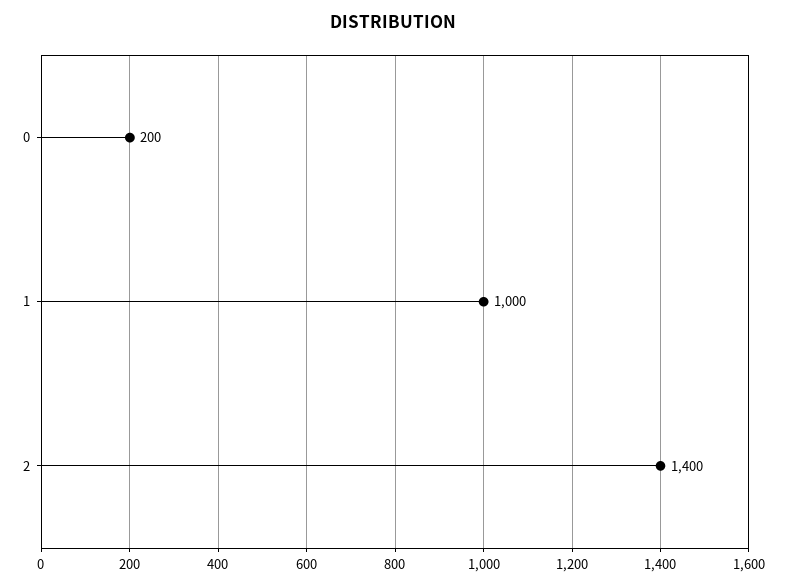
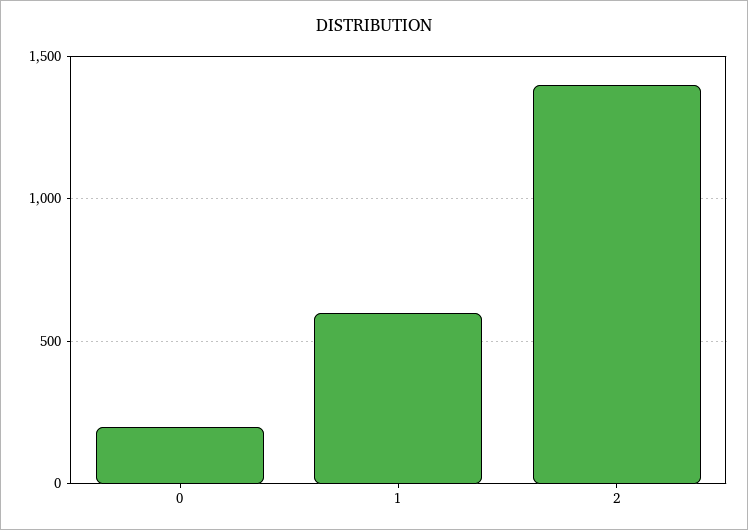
1: 1000 -> 600

